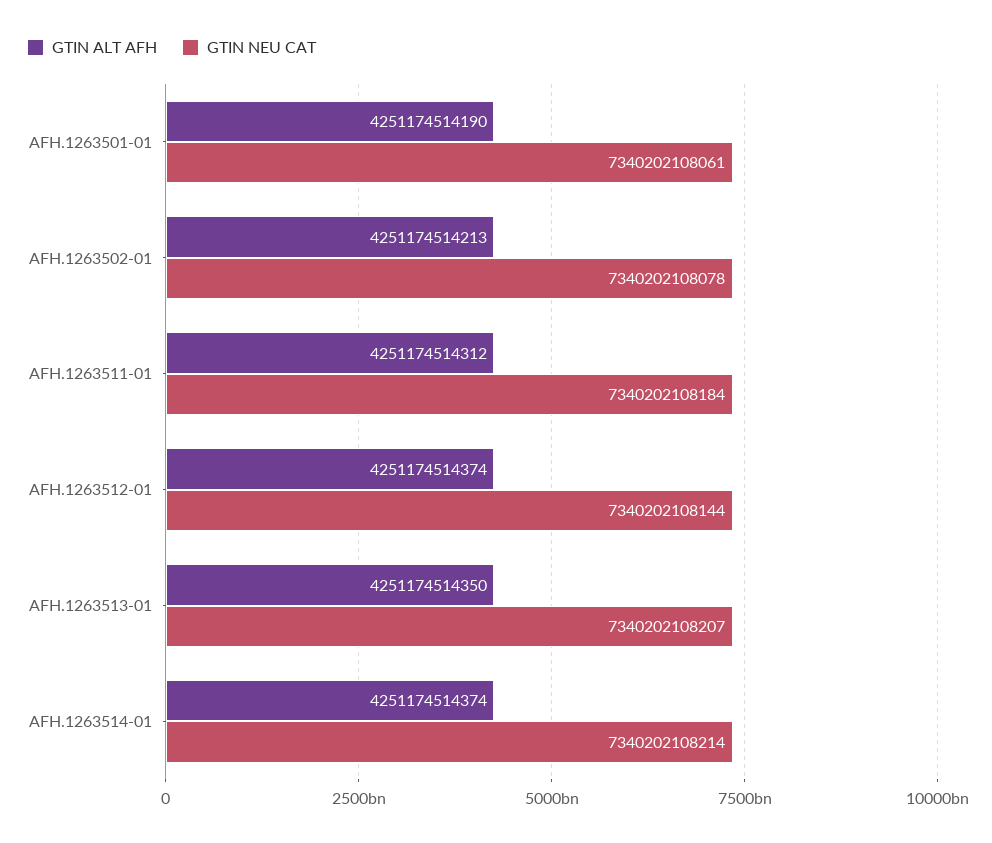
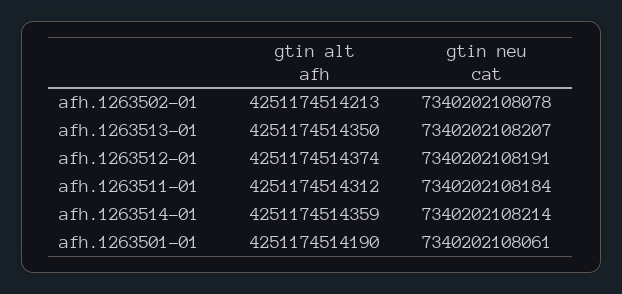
GTIN NEU CAT, AFH.1263512-01: 7340202108144 -> 7340202108191
GTIN ALT AFH, AFH.1263514-01: 4251174514374 -> 4251174514359

